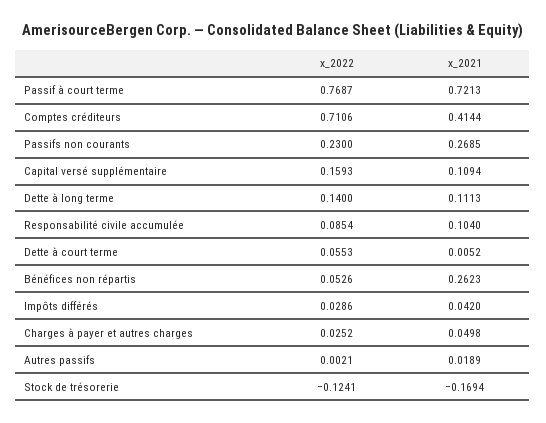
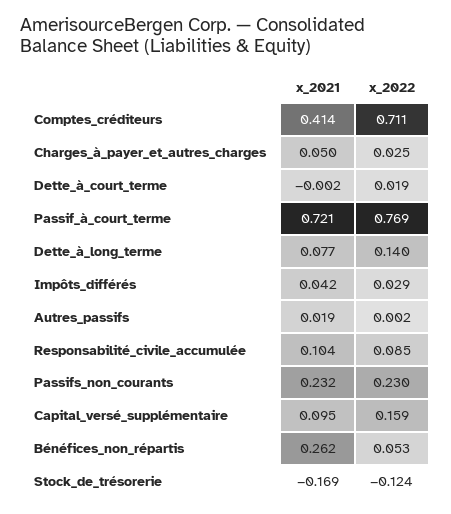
x_2021, Passifs non courants: 0.2685 -> 0.232
x_2021, Capital versé supplémentaire: 0.1094 -> 0.095
x_2021, Dette à long terme: 0.1113 -> 0.077
x_2022, Dette à court terme: 0.0553 -> 0.019
x_2021, Dette à court terme: 0.0052 -> -0.002

